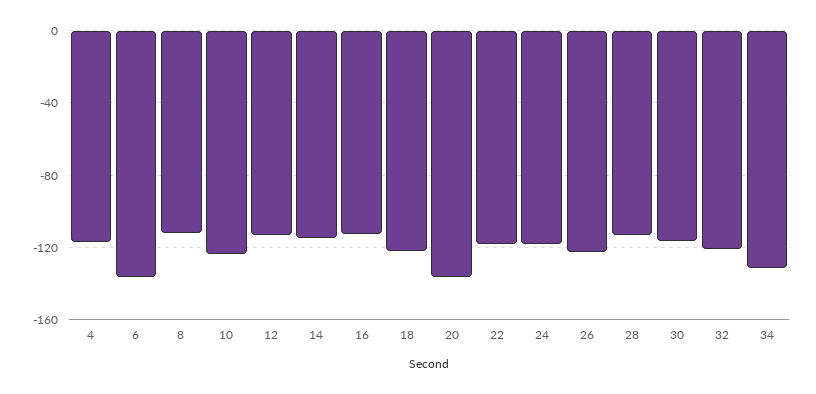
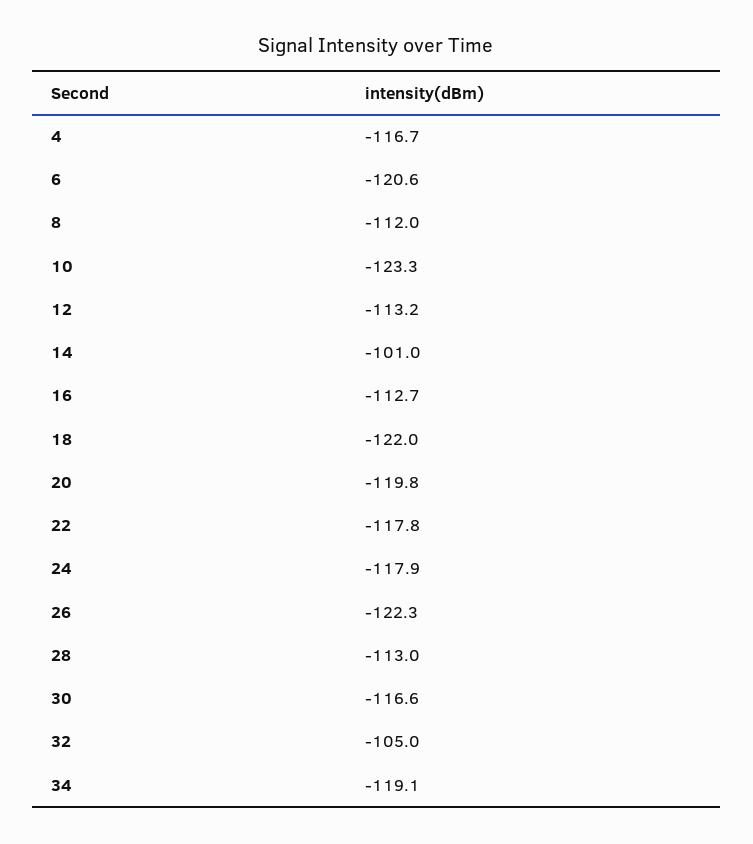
6: -135 -> -120.6
14: -115 -> -101
20: -135 -> -119.8
32: -120 -> -105
34: -130 -> -119.1

